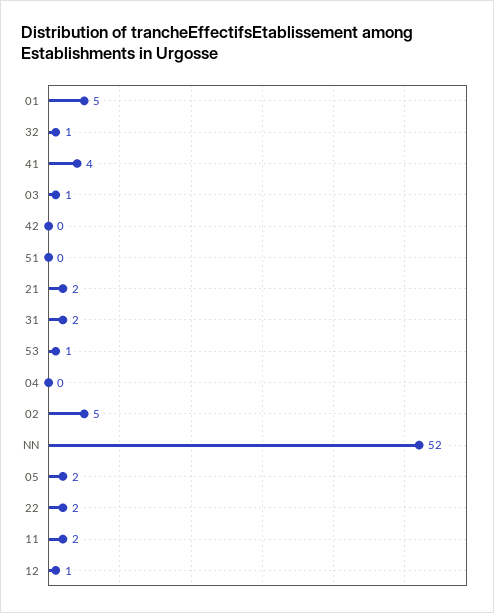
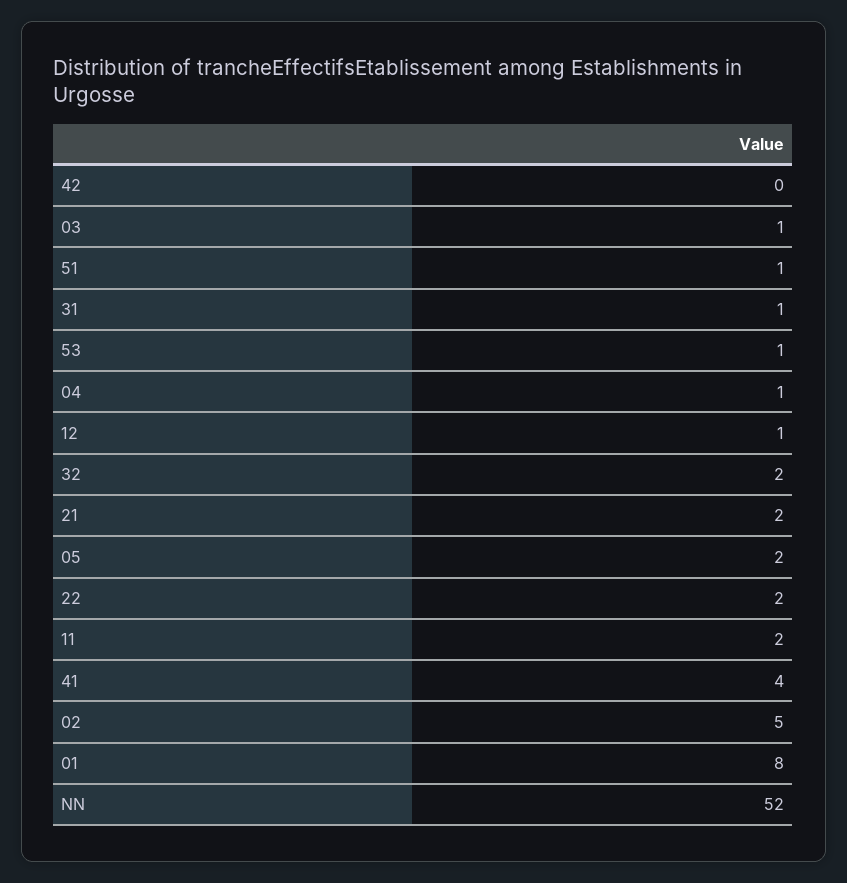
01: 5 -> 8
32: 1 -> 2
51: 0 -> 1
31: 2 -> 1
04: 0 -> 1

